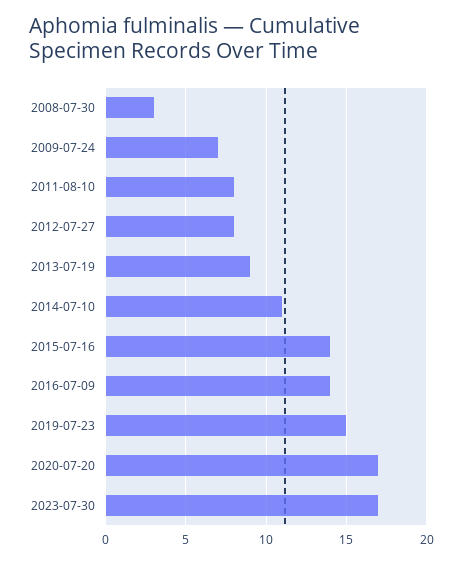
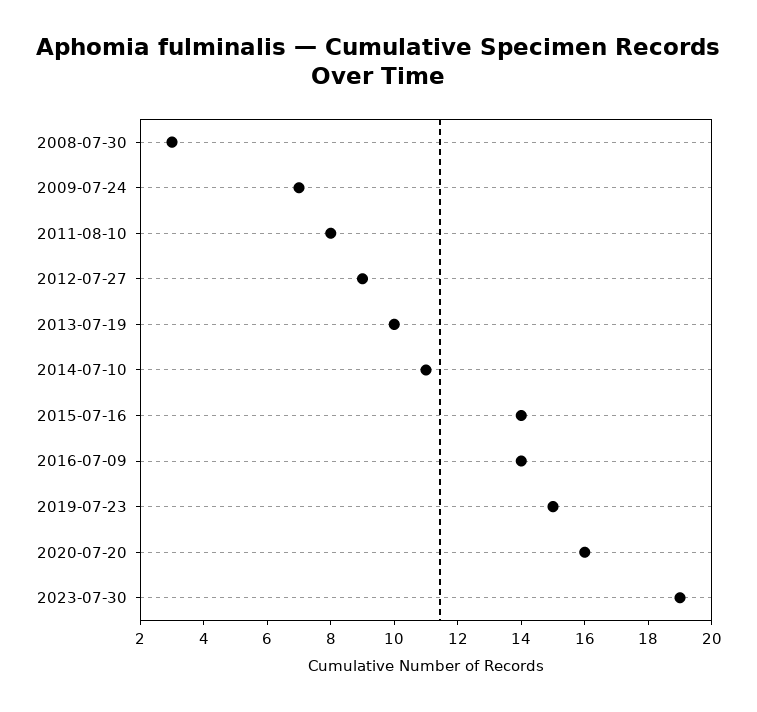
2012-07-27: 8 -> 9
2013-07-19: 9 -> 10
2020-07-20: 17 -> 16
2023-07-30: 17 -> 19

